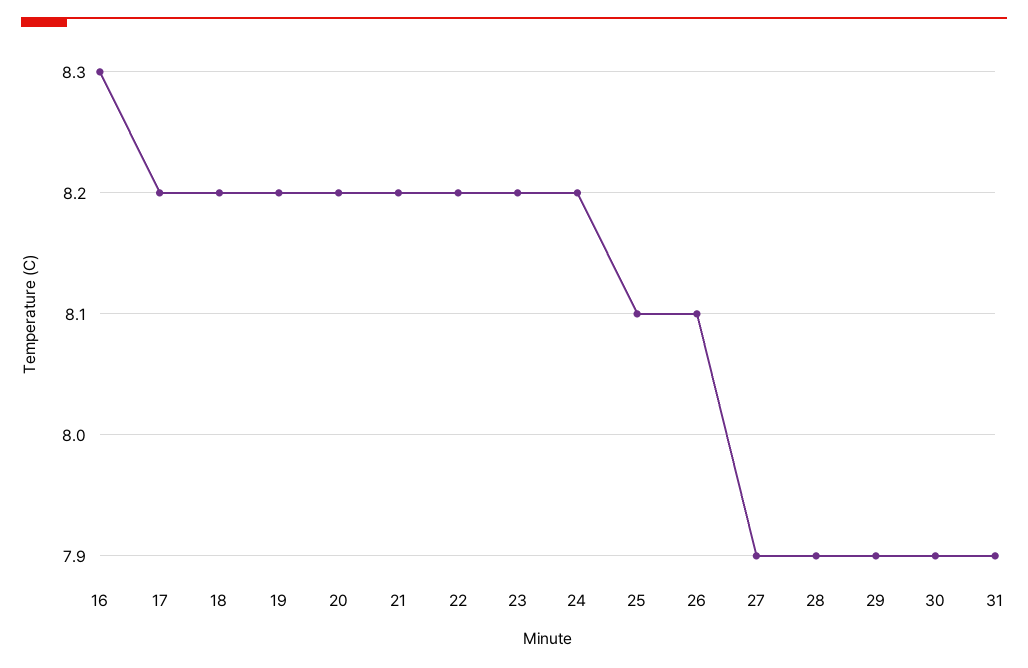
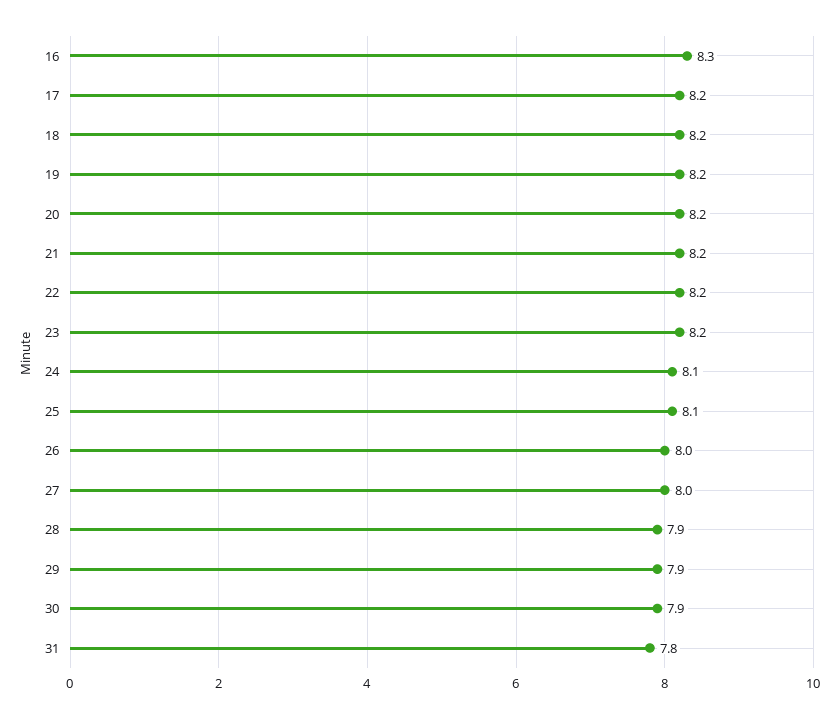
24: 8.2 -> 8.1
26: 8.1 -> 8
27: 7.9 -> 8
31: 7.9 -> 7.8

